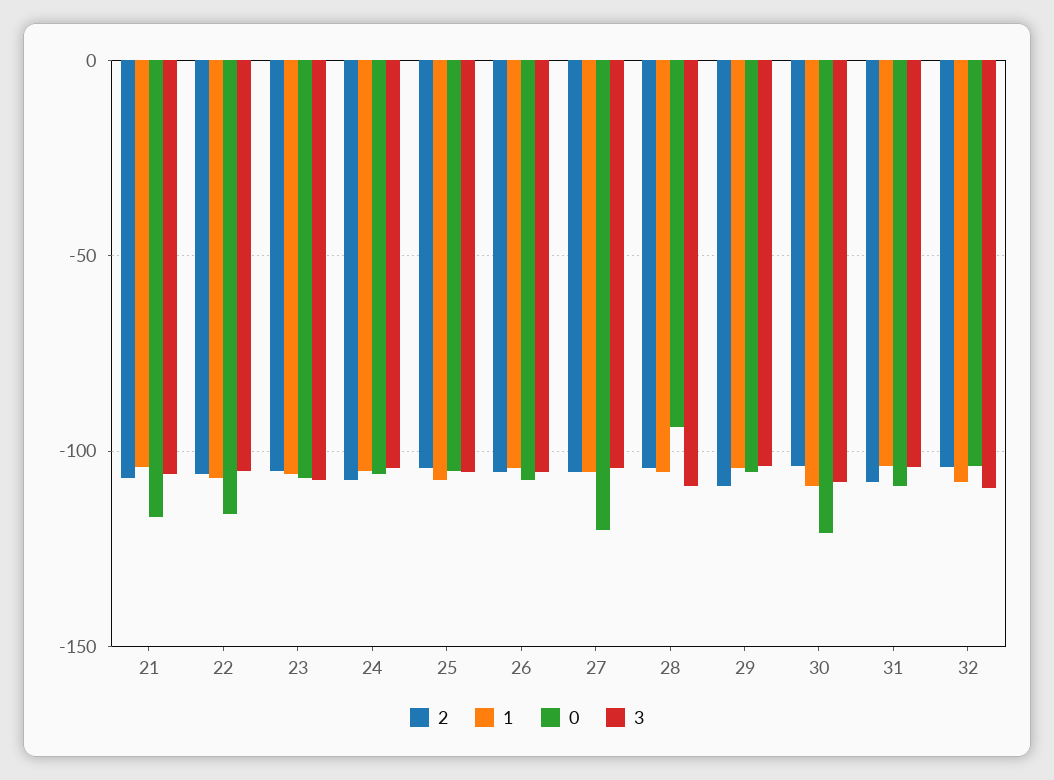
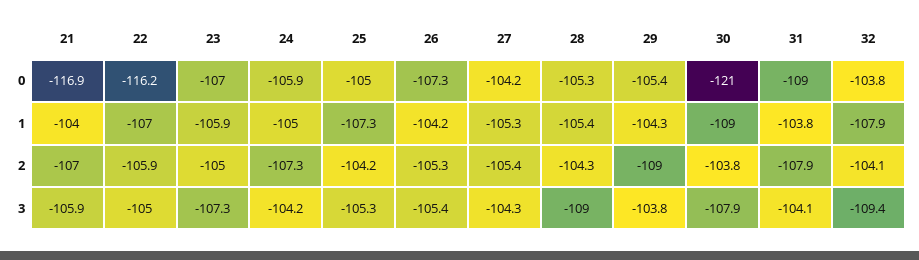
0, 27: -120 -> -104.2
0, 28: -95 -> -105.3

